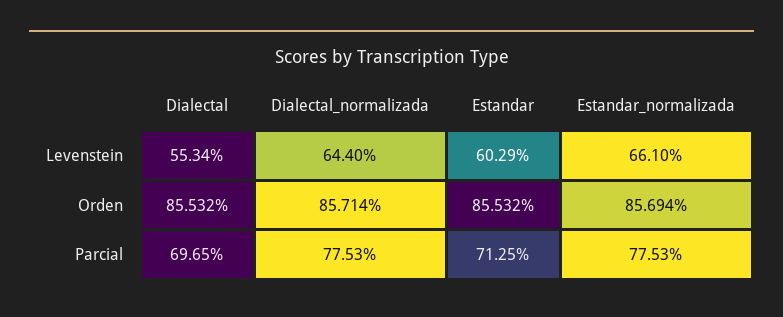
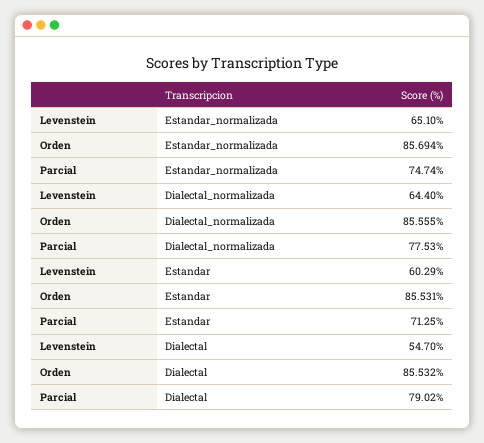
Dialectal, Levenstein: 55.34 -> 54.7
Estandar_normalizada, Levenstein: 66.1 -> 65.1
Dialectal_normalizada, Orden: 85.714 -> 85.555
Estandar, Orden: 85.532 -> 85.531
Dialectal, Parcial: 69.65 -> 79.02
Estandar_normalizada, Parcial: 77.53 -> 74.74

